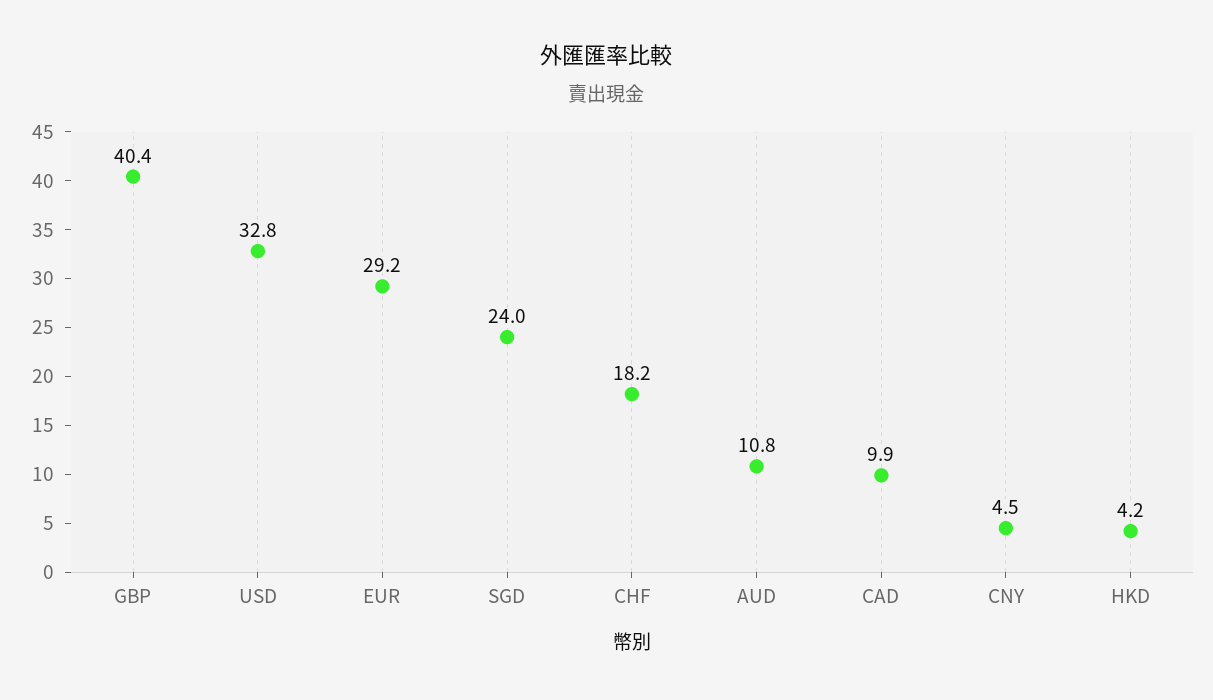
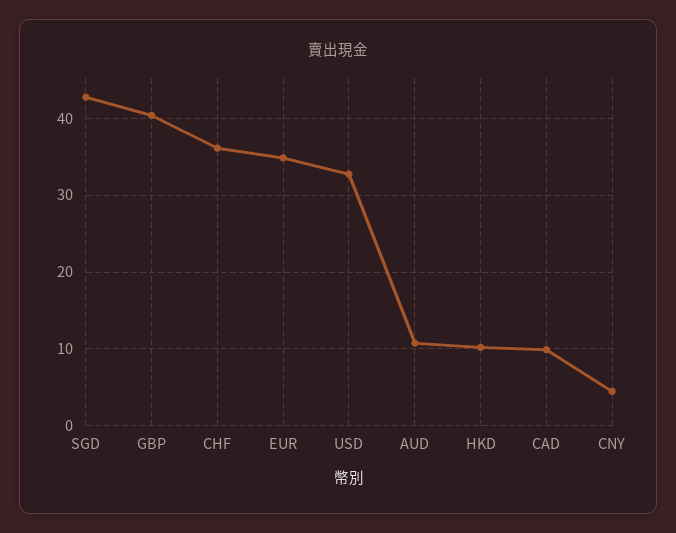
EUR: 29.2 -> 35
SGD: 24 -> 43
CHF: 18.2 -> 36
HKD: 4.2 -> 10

